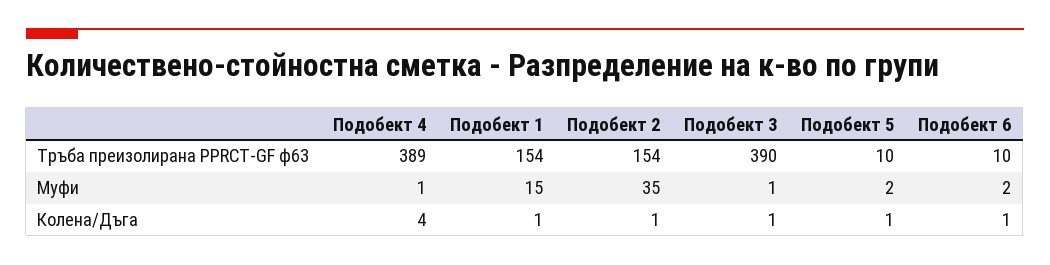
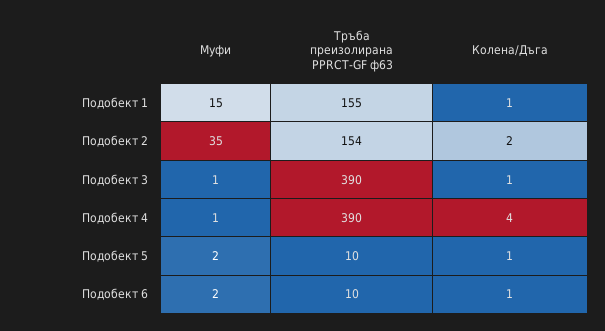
Подобект 4, Тръба преизолирана PPRCT-GF ф63: 389 -> 390
Подобект 1, Тръба преизолирана PPRCT-GF ф63: 154 -> 155
Подобект 2, Колена/Дъга: 1 -> 2

